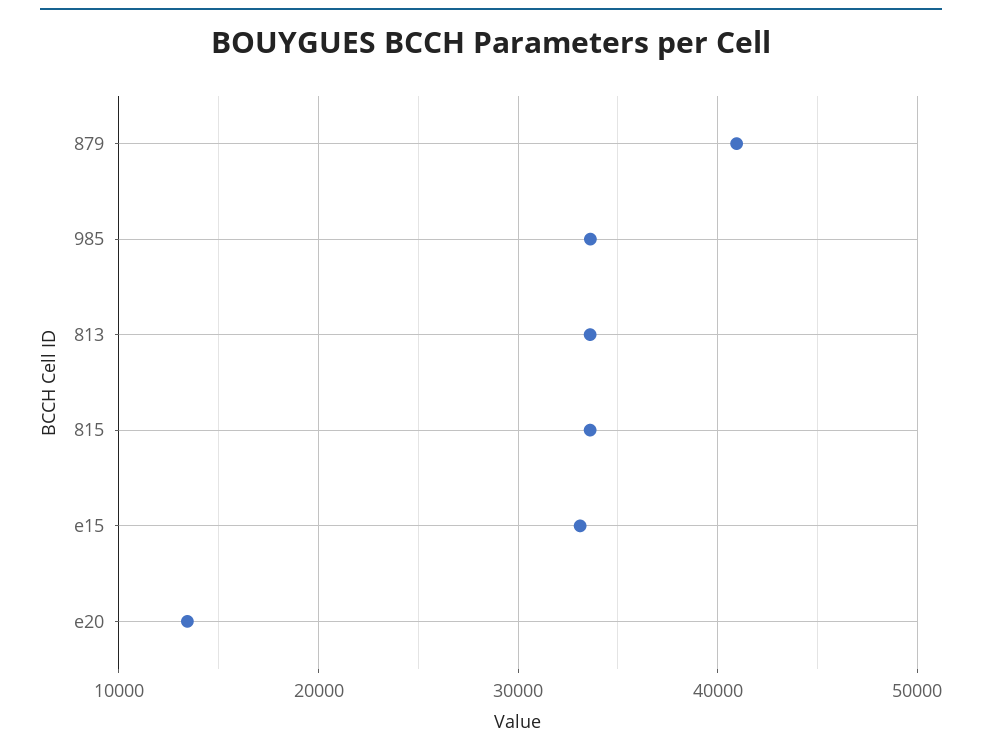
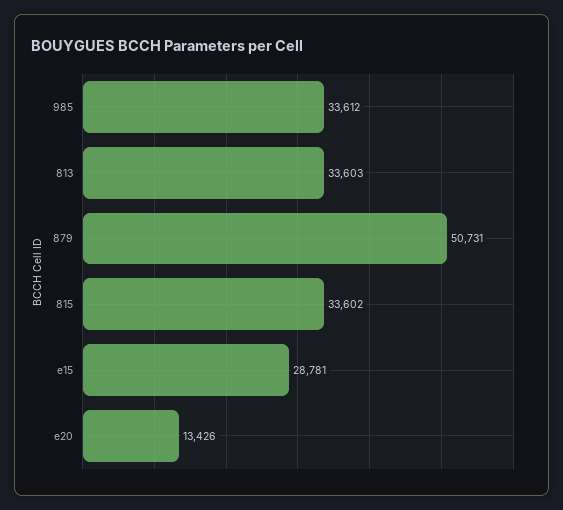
879: 41000 -> 50731
e15: 33000 -> 28781

